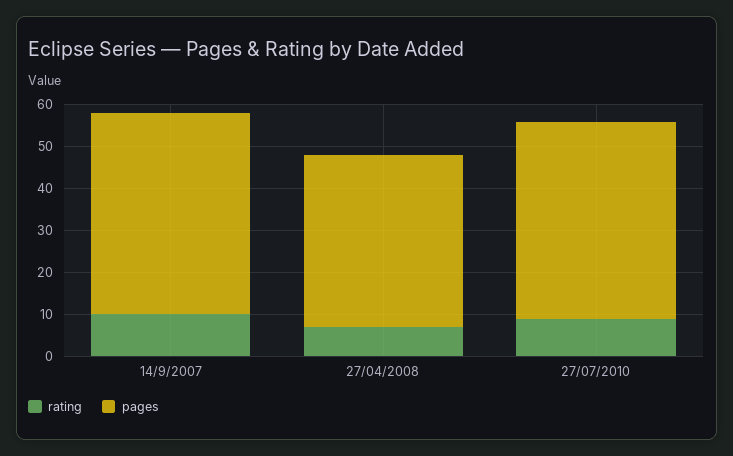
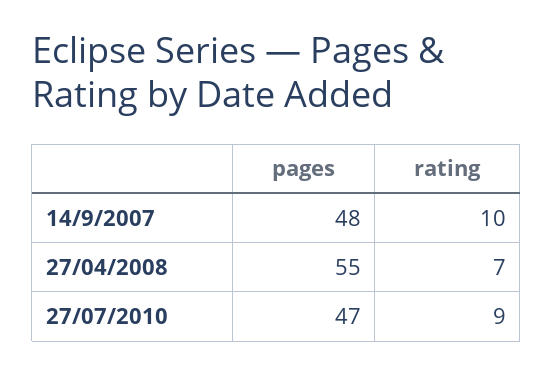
pages, 27/04/2008: 40 -> 55

